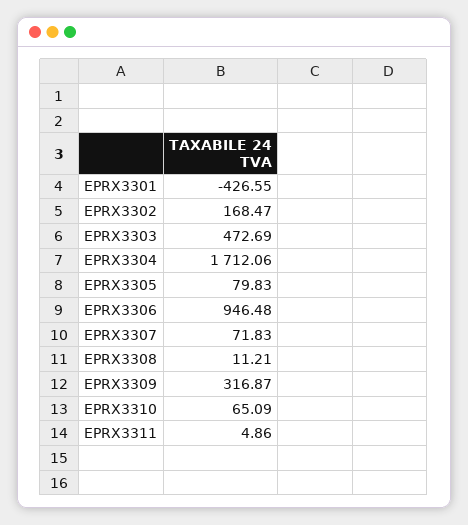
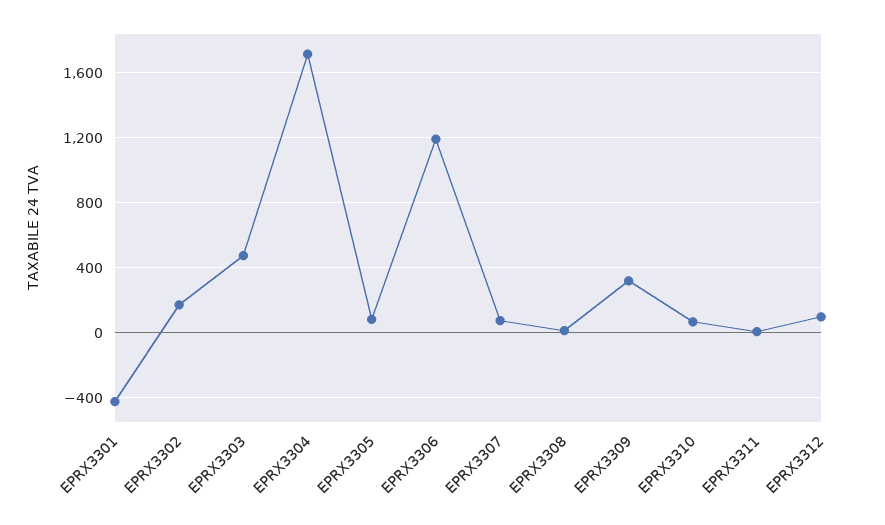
EPRX3306: 946.48 -> 1200
EPRX3312: none -> 100

